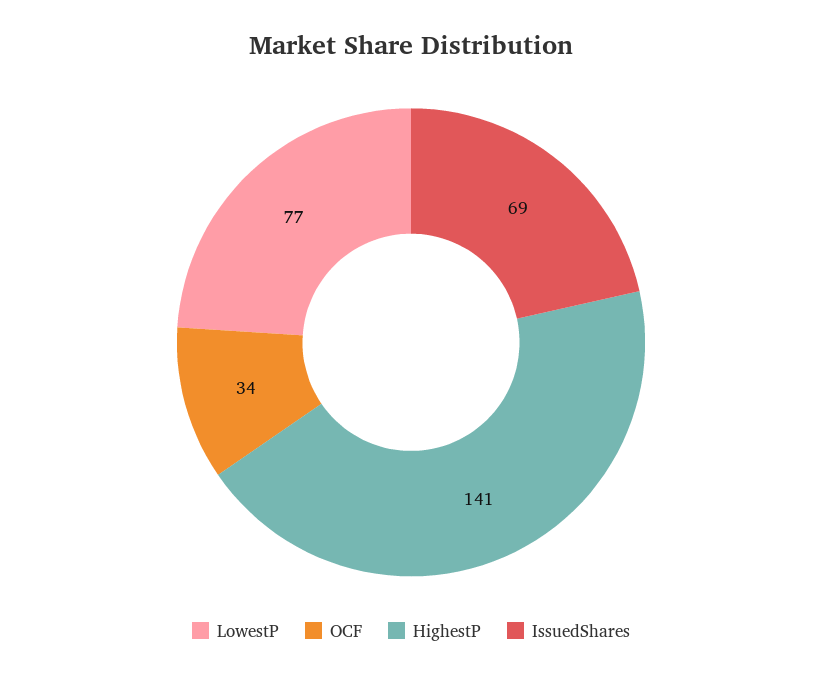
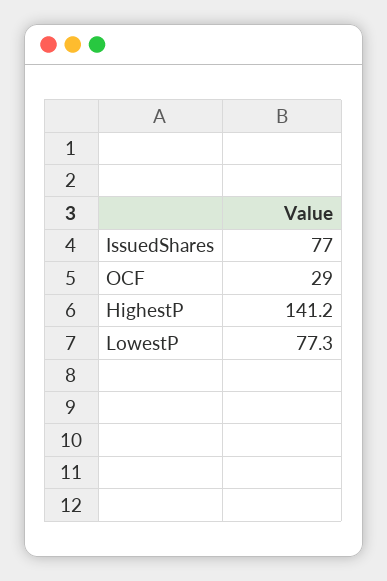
OCF: 34 -> 29
IssuedShares: 69 -> 77

